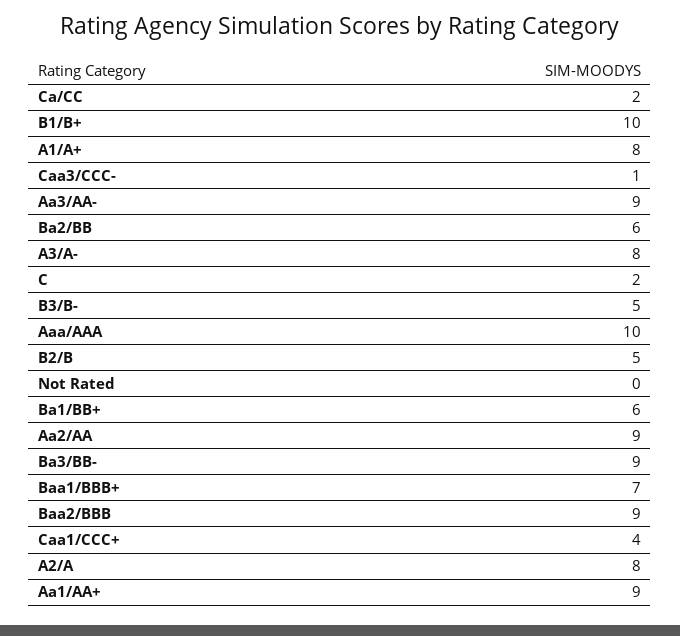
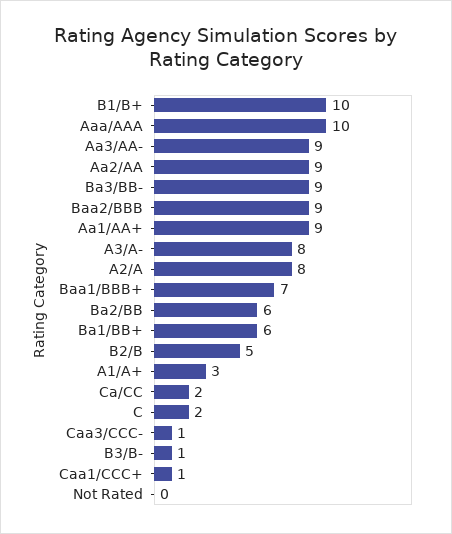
A1/A+: 8 -> 3
B3/B-: 5 -> 1
Caa1/CCC+: 4 -> 1

